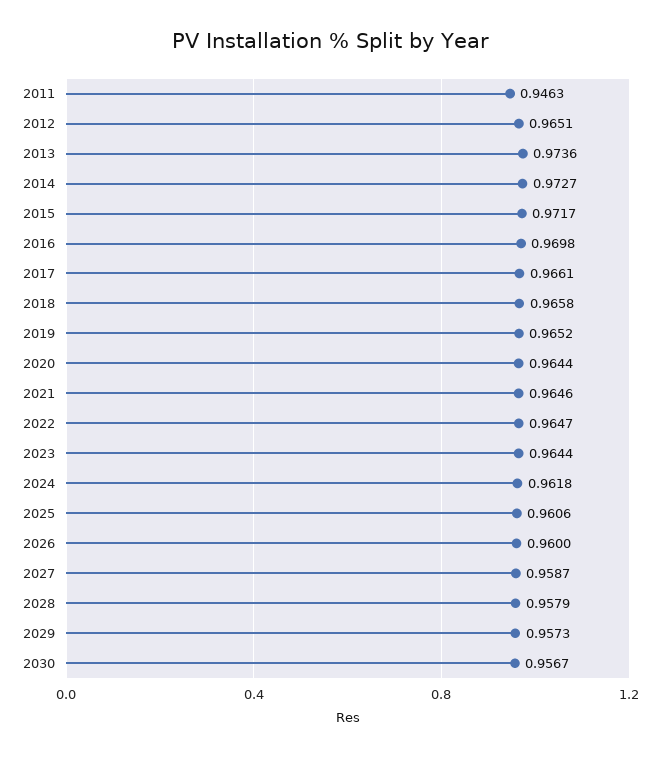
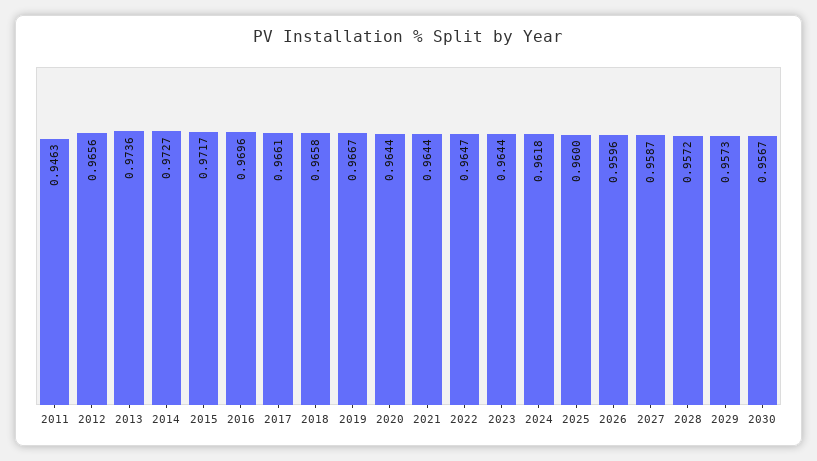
2012: 0.9651 -> 0.9656
2016: 0.9698 -> 0.9696
2019: 0.9652 -> 0.9667
2021: 0.9646 -> 0.9644
2025: 0.9606 -> 0.96
2026: 0.96 -> 0.9596
2028: 0.9579 -> 0.9572

